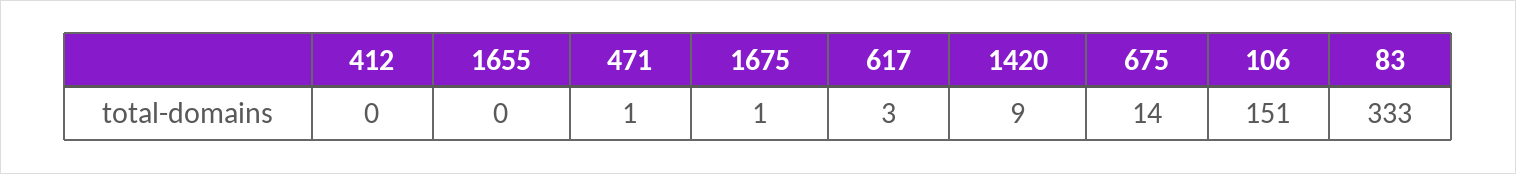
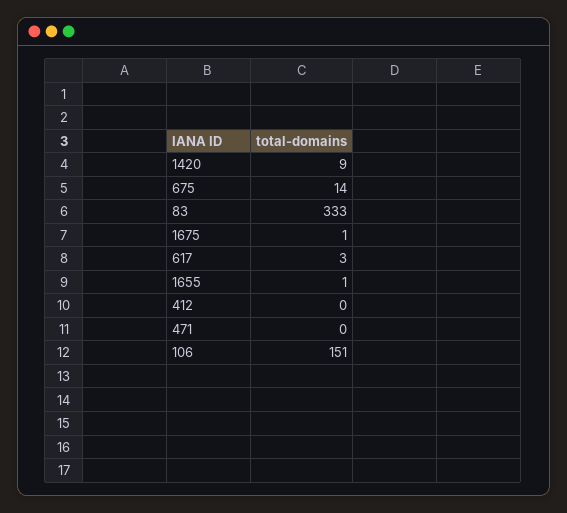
1655: 0 -> 1
471: 1 -> 0

